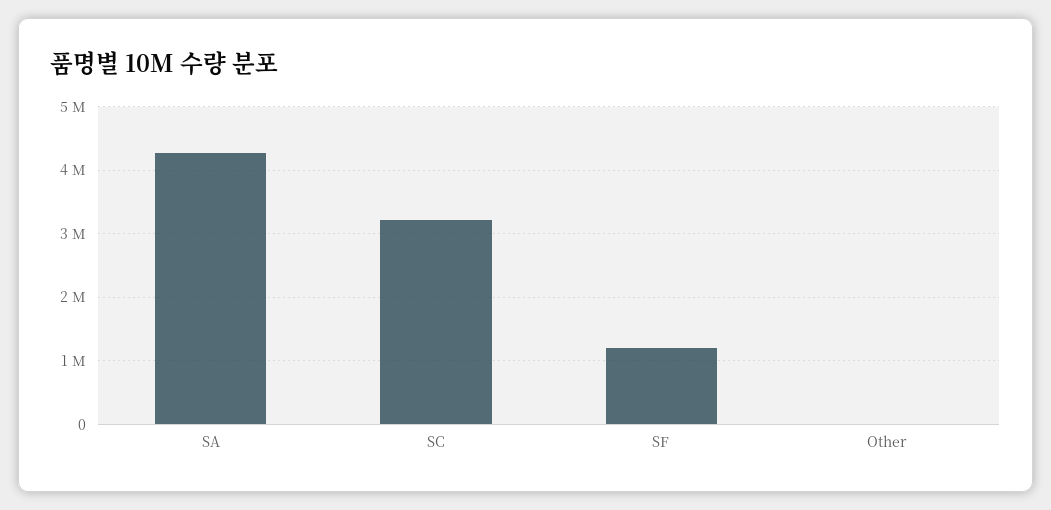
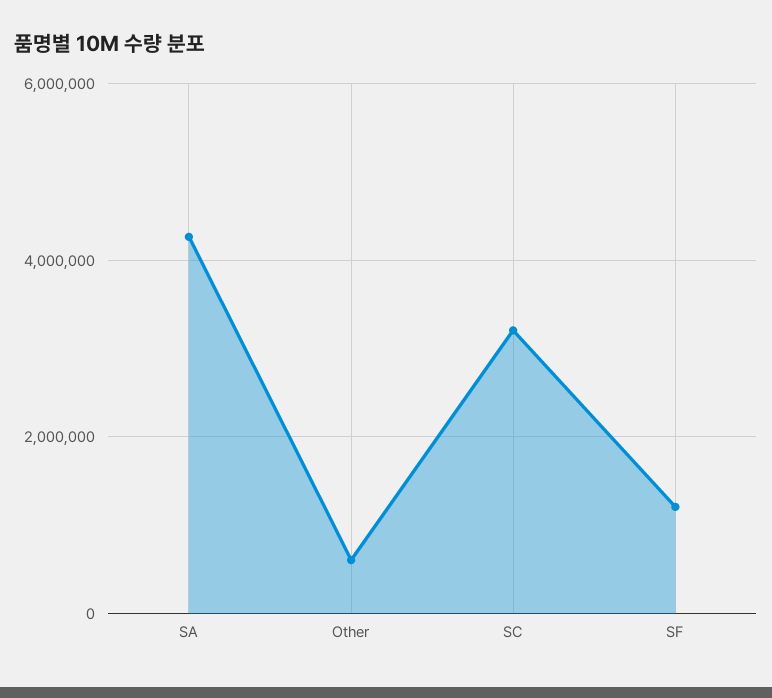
Other: 0 -> 600000

